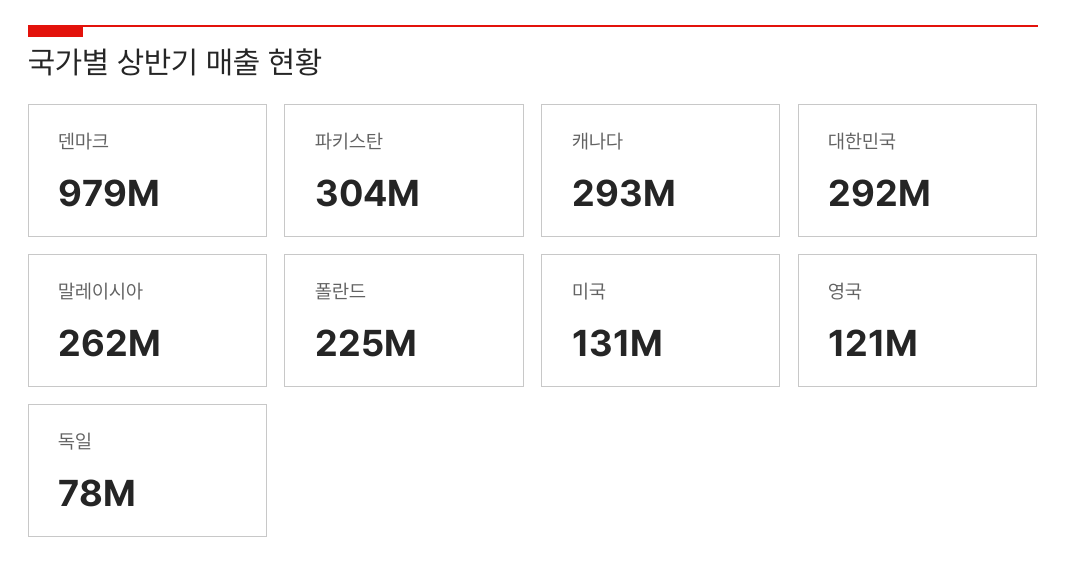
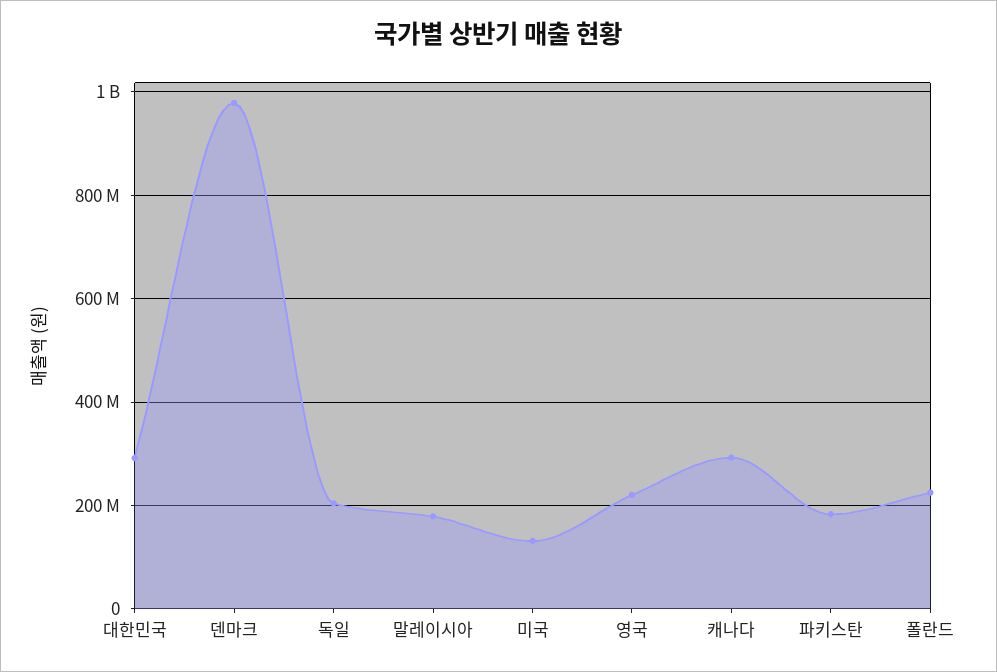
파키스탄: 304000000 -> 180000000
말레이시아: 262000000 -> 180000000
영국: 121000000 -> 220000000
독일: 78000000 -> 200000000

